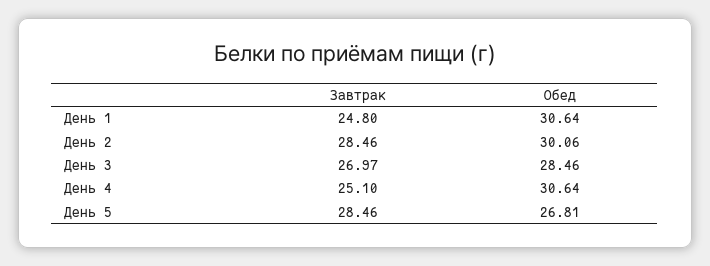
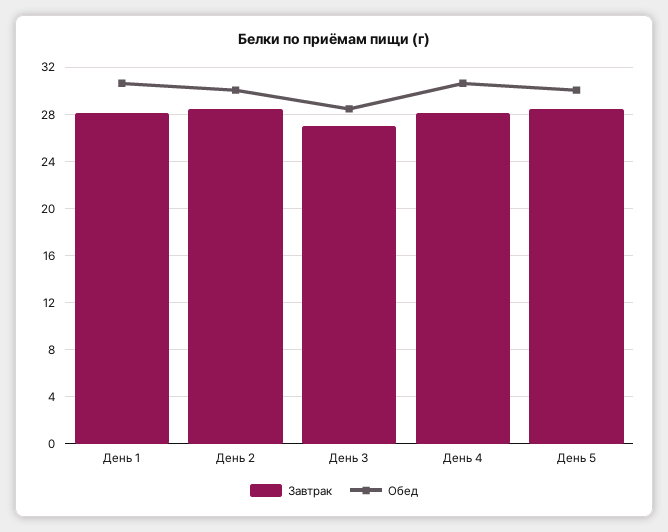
Завтрак, День 1: 24.8 -> 28
Завтрак, День 4: 25.1 -> 28
Обед, День 5: 26.81 -> 30

